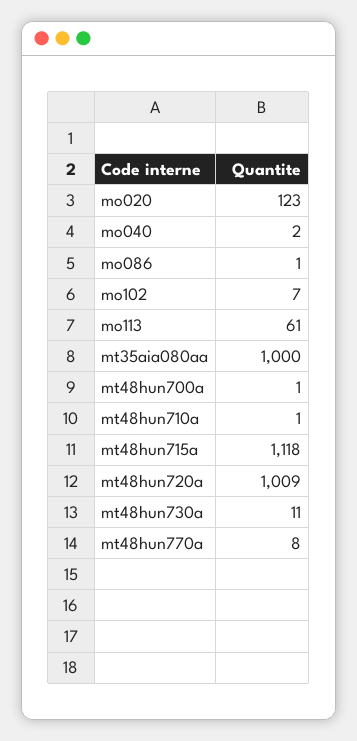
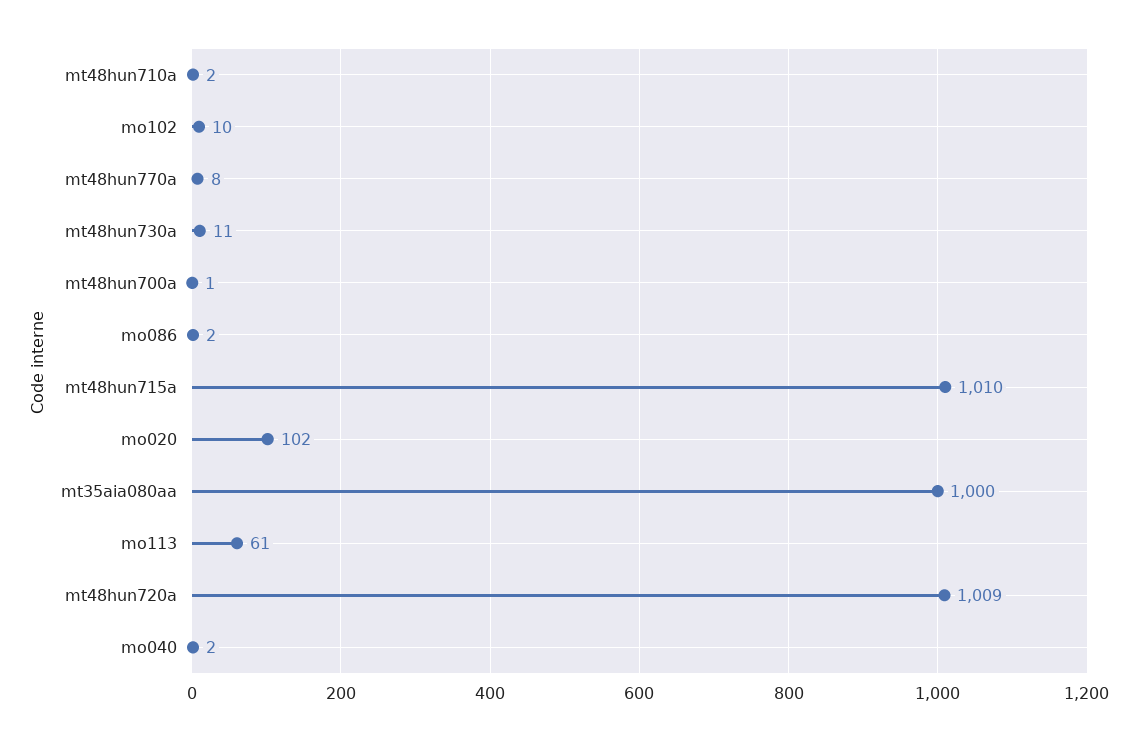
mo020: 123 -> 102
mo086: 1 -> 2
mo102: 7 -> 10
mt48hun710a: 1 -> 2
mt48hun715a: 1118 -> 1010

